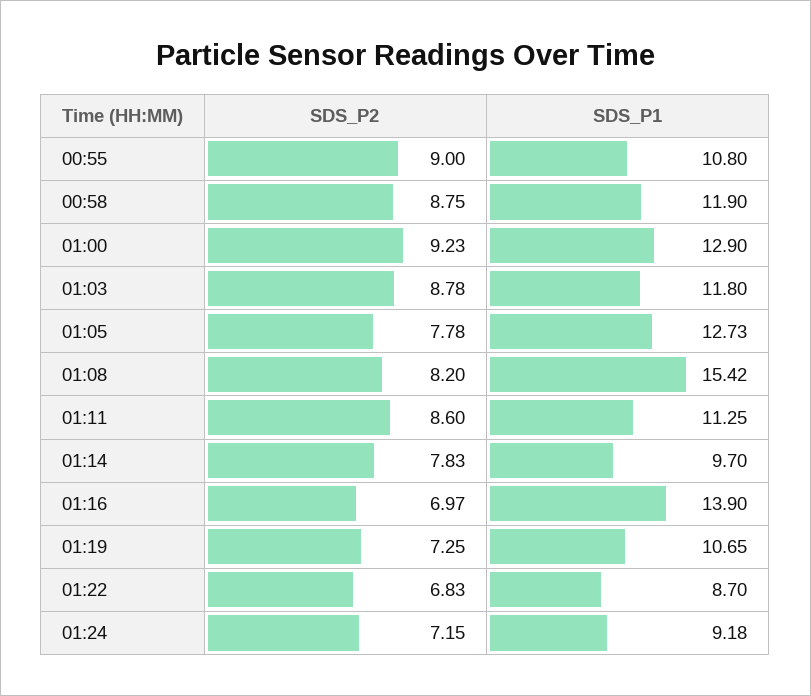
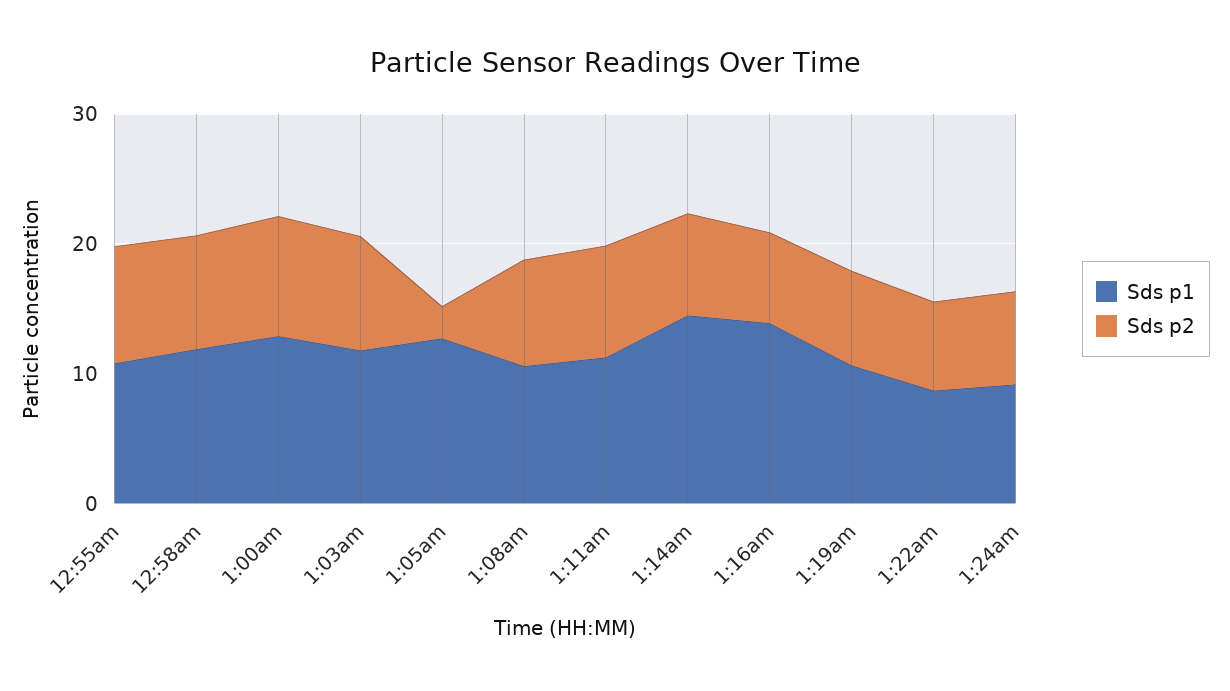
SDS_P2, 01:05: 7.78 -> 2
SDS_P1, 01:08: 15.42 -> 10
SDS_P1, 01:14: 9.7 -> 14

